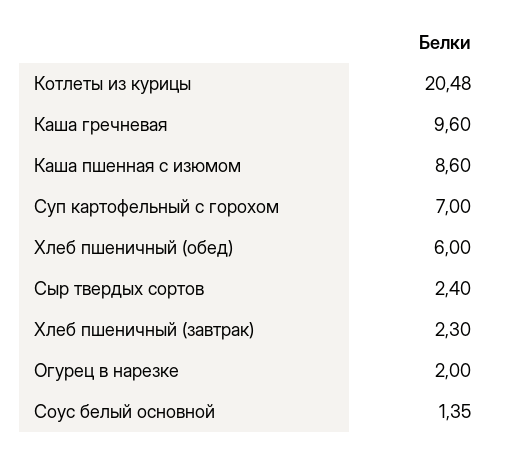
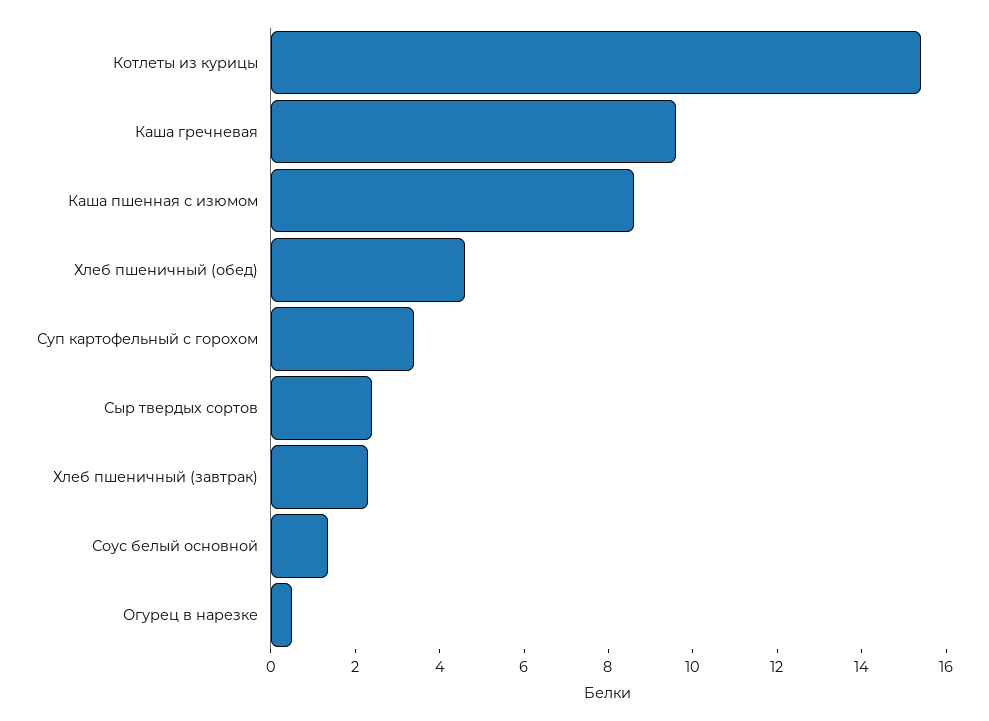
Котлеты из курицы: 20.48 -> 15.5
Суп картофельный с горохом: 7 -> 3.5
Хлеб пшеничный (обед): 6 -> 4.5
Огурец в нарезке: 2 -> 0.5

